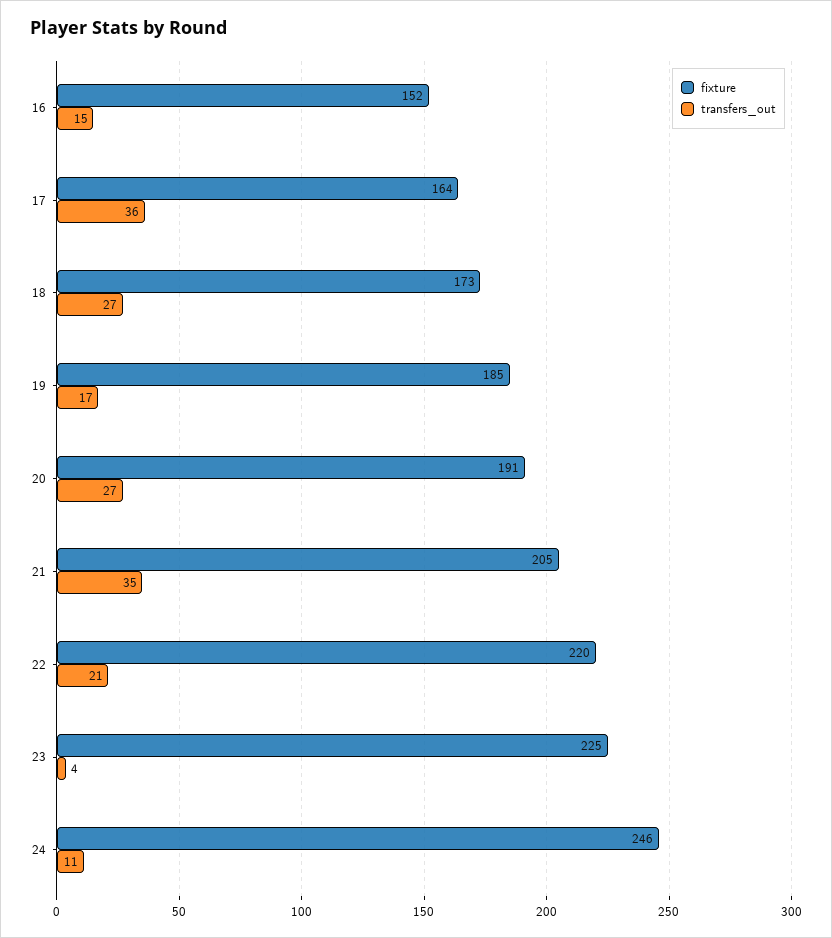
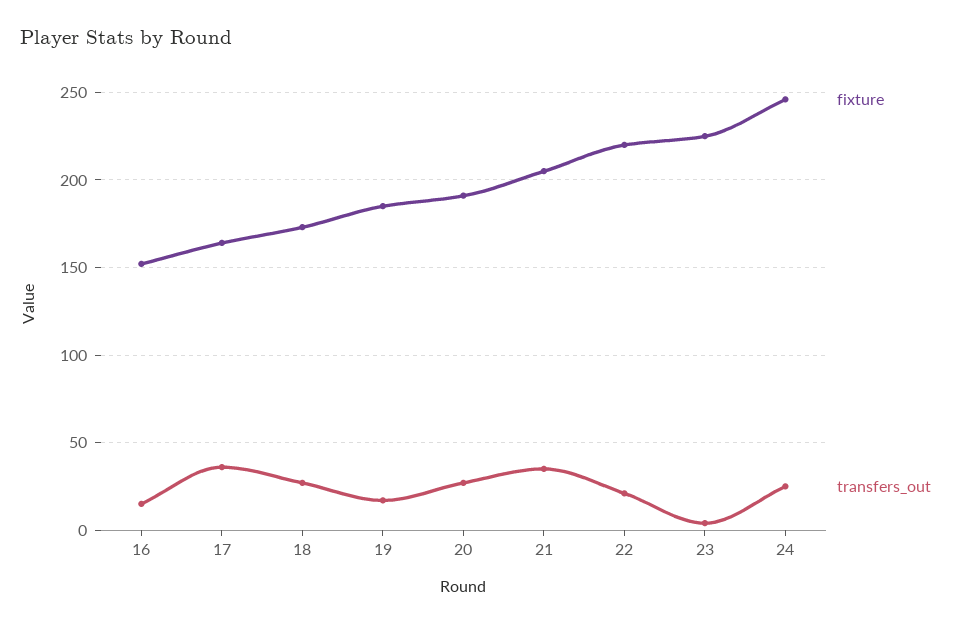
transfers_out, 24: 11 -> 25

